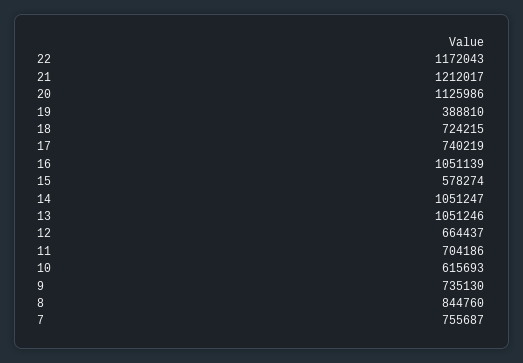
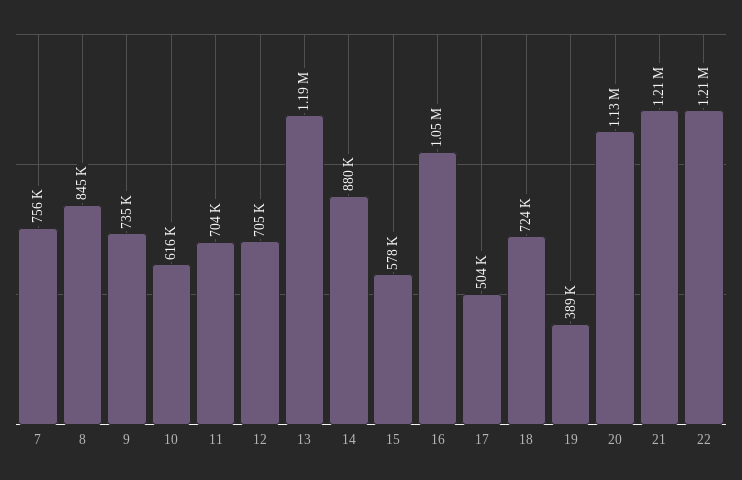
22: 1172043 -> 1210000
17: 740219 -> 504000
14: 1051247 -> 880000
13: 1051246 -> 1190000
12: 664437 -> 705000

